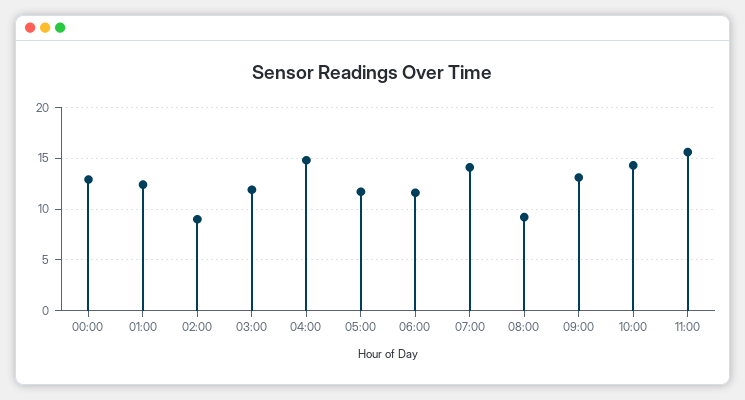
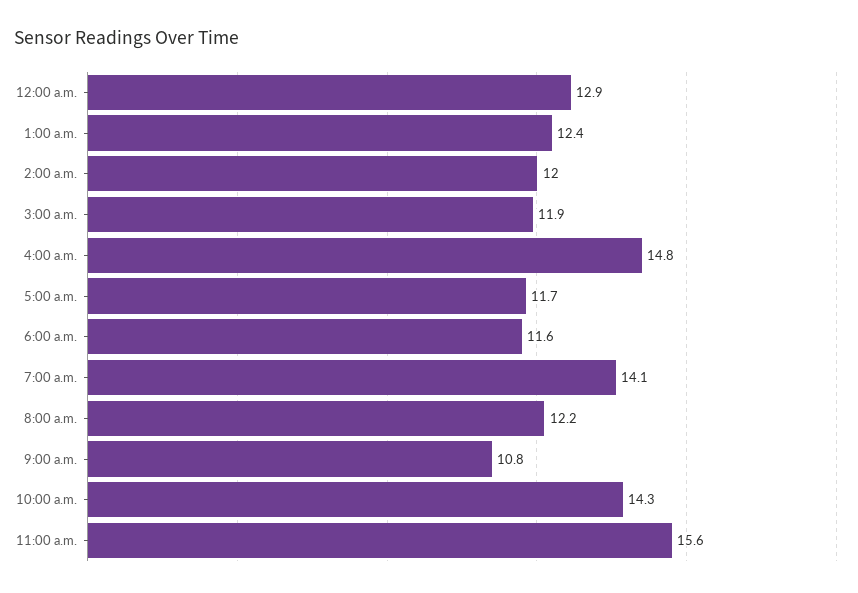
02:00: 9 -> 12
08:00: 9 -> 12.2
09:00: 13 -> 10.8

